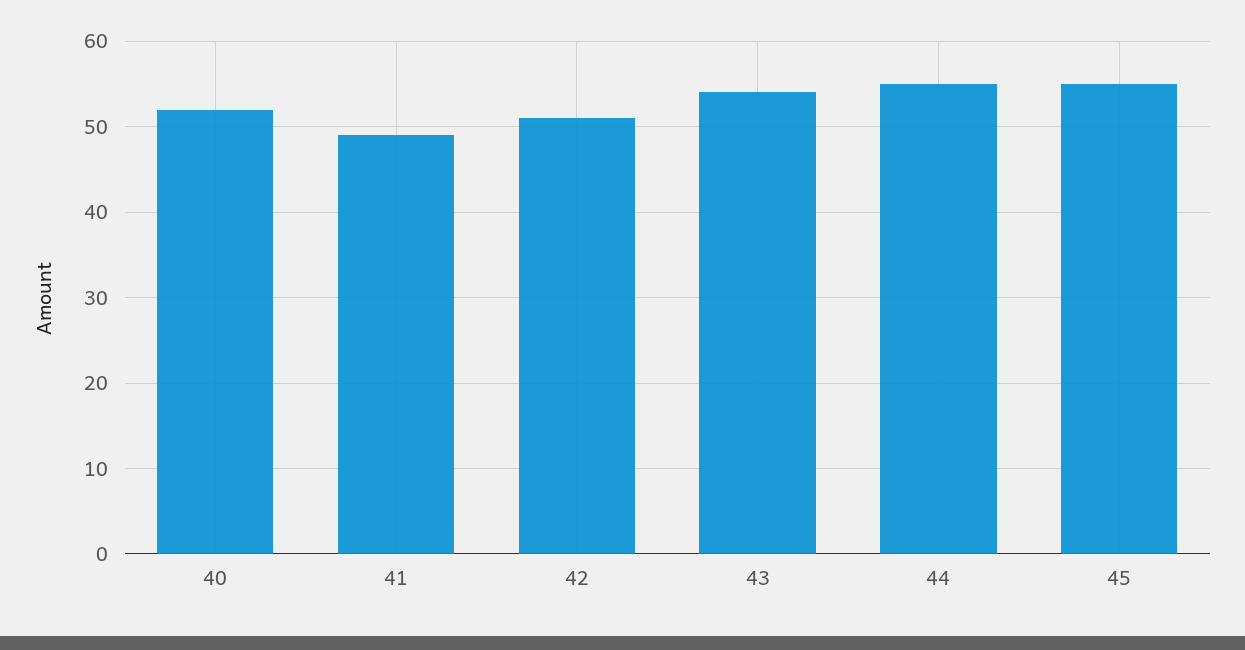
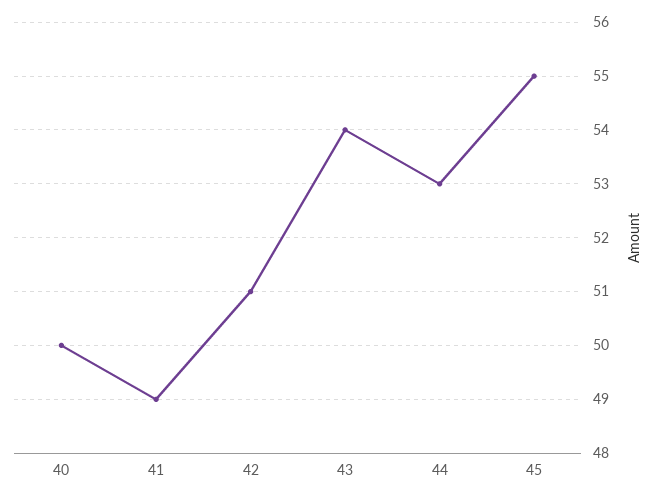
40: 52 -> 50
44: 55 -> 53

